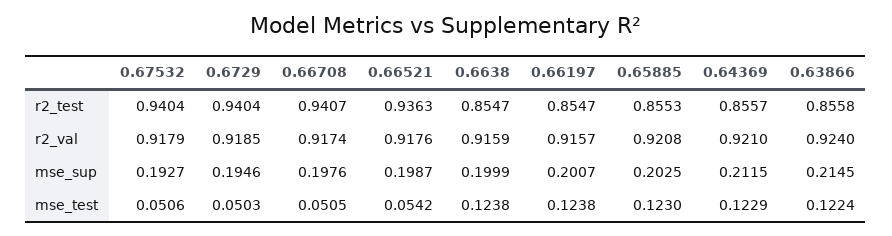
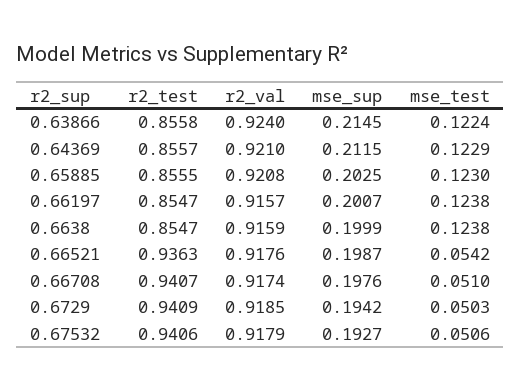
0.67532, r2_test: 0.9404 -> 0.9406
0.6729, r2_test: 0.9404 -> 0.9409
0.65885, r2_test: 0.8553 -> 0.8555
0.6729, mse_sup: 0.1946 -> 0.1942
0.66708, mse_test: 0.0505 -> 0.051

